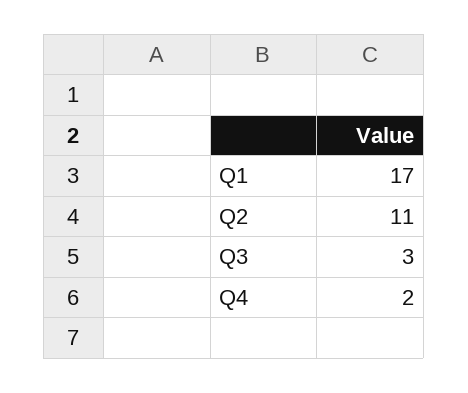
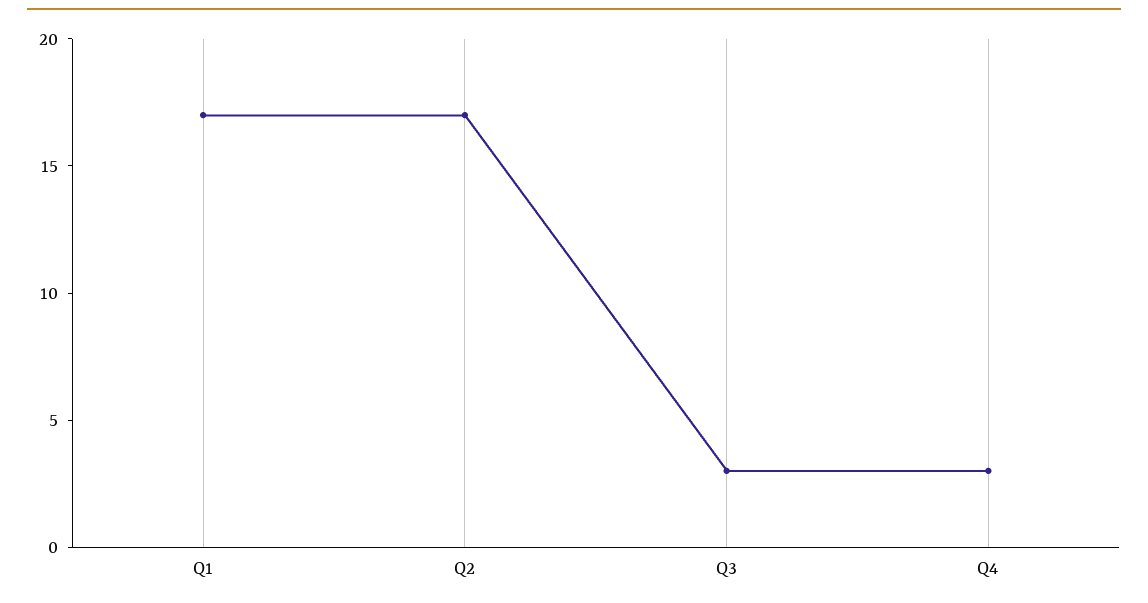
Q2: 11 -> 17
Q4: 2 -> 3

